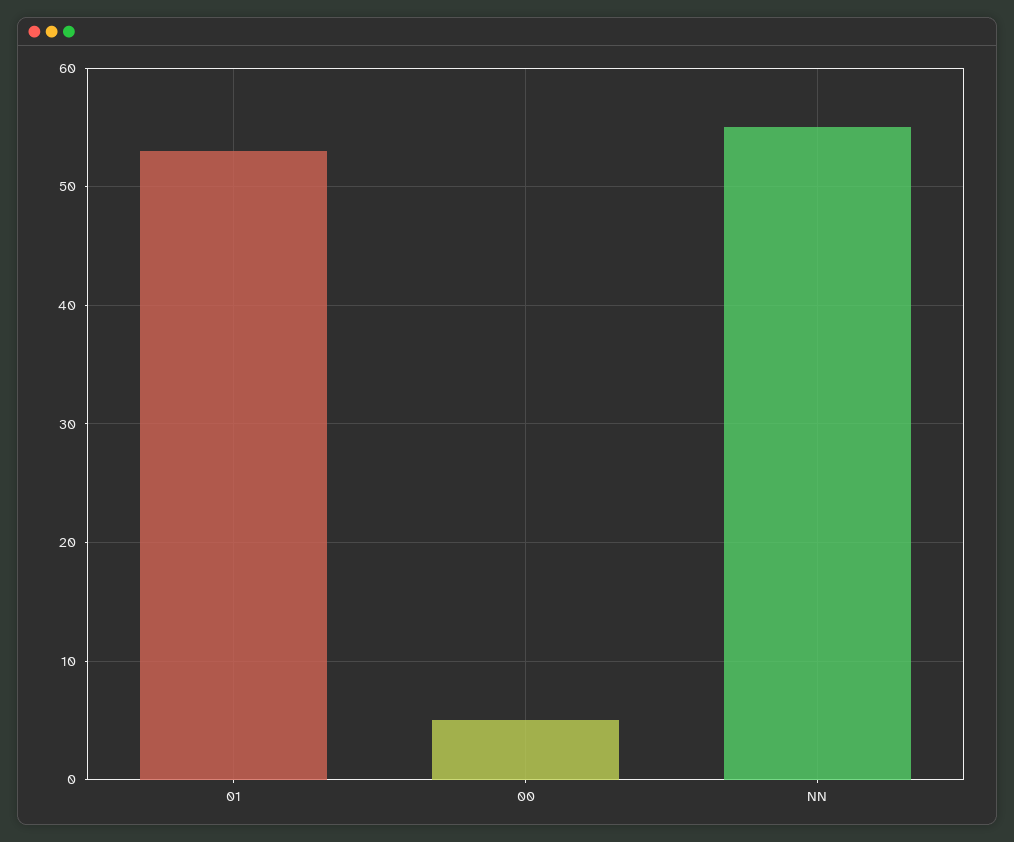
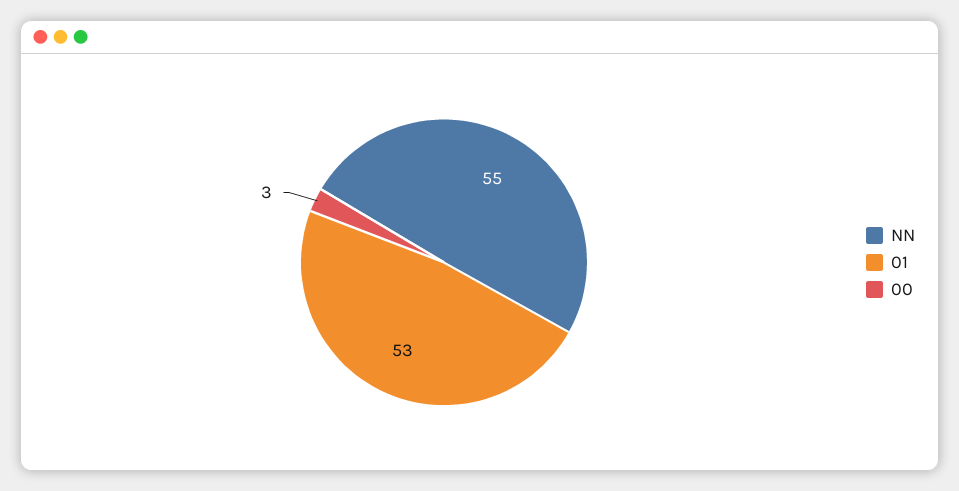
00: 5 -> 3

